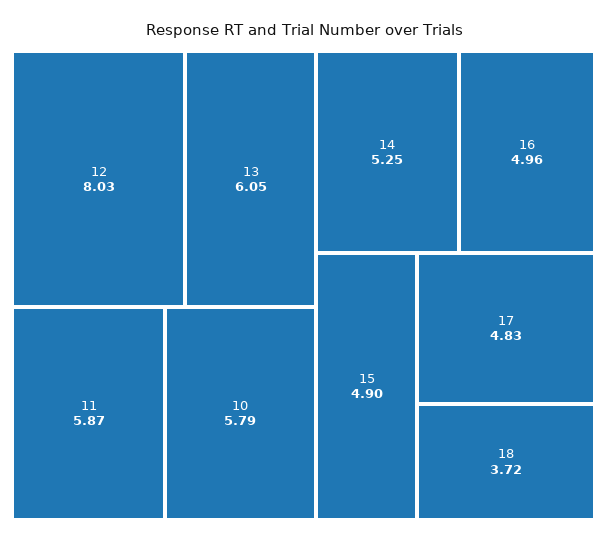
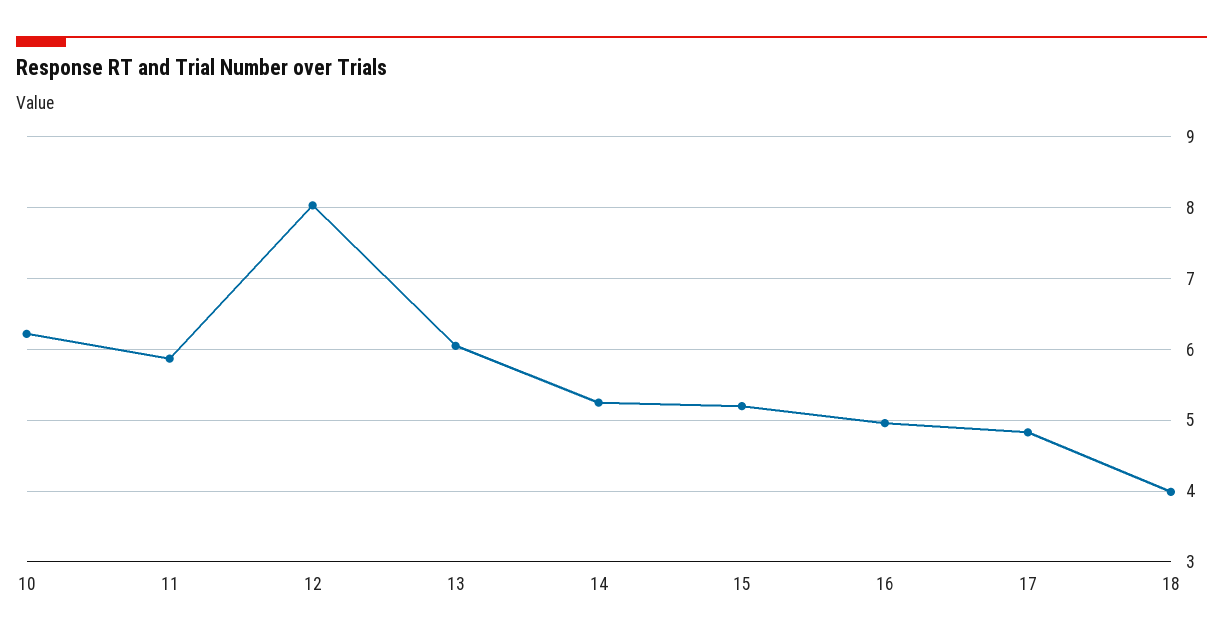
10: 5.79 -> 6.2
15: 4.9 -> 5.2
18: 3.72 -> 4

